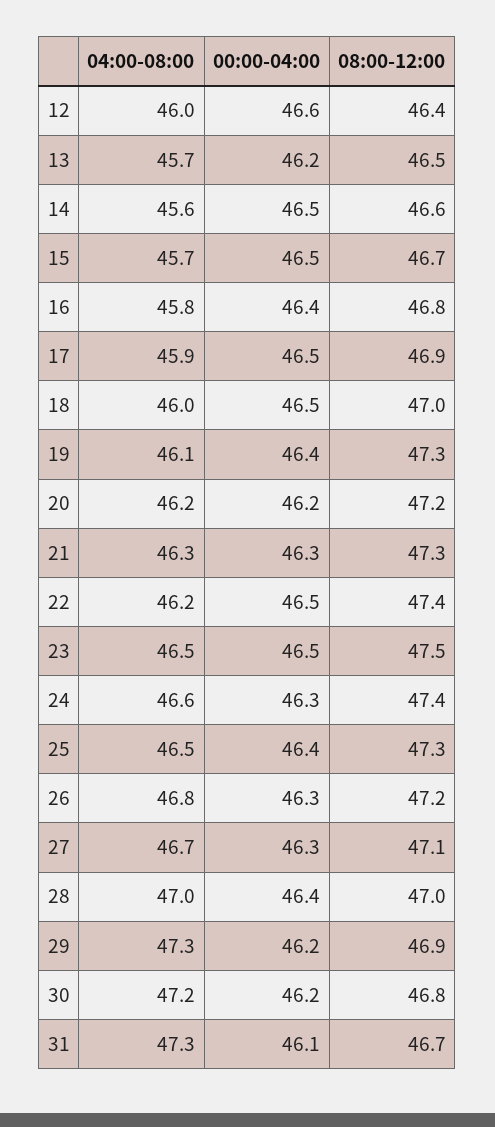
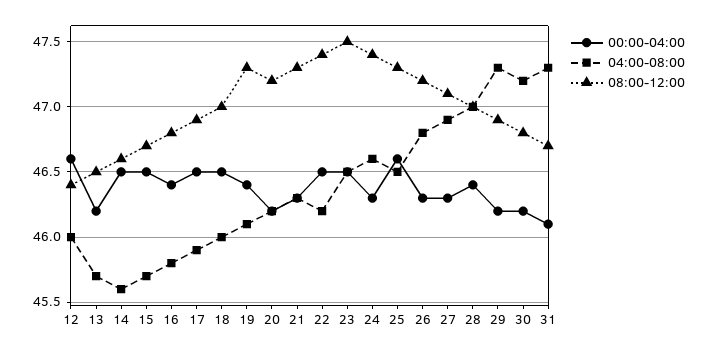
00:00-04:00, 25: 46.4 -> 46.6
04:00-08:00, 27: 46.7 -> 46.9

